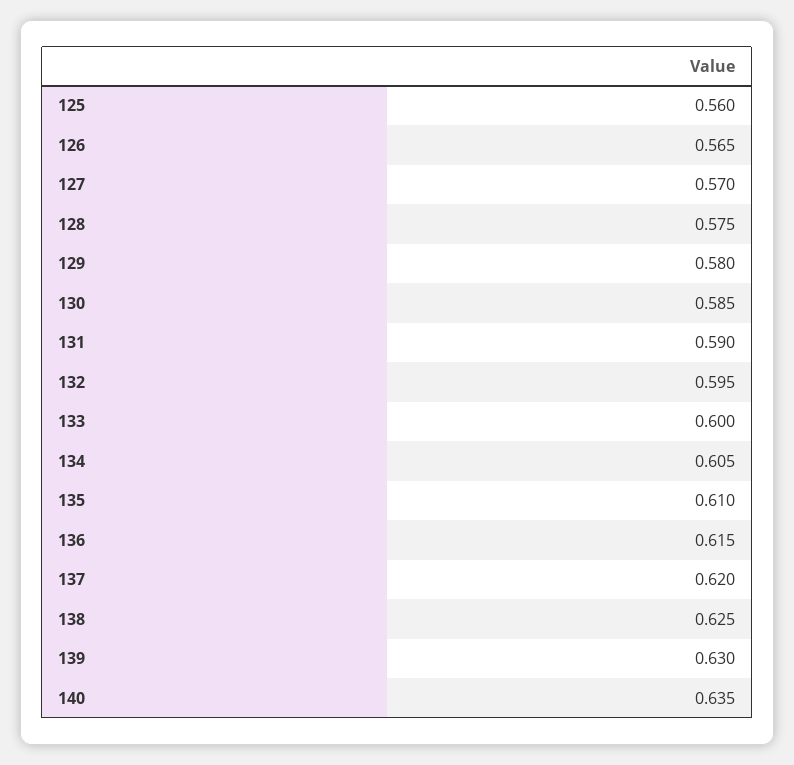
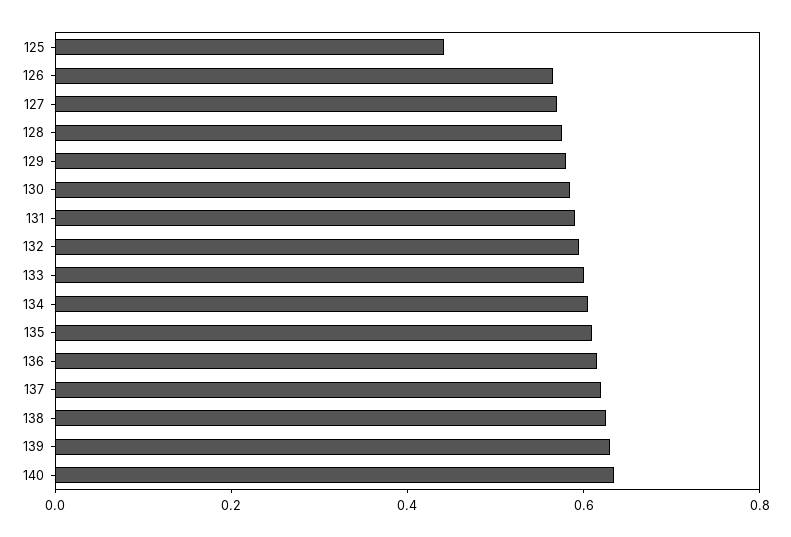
125: 0.56 -> 0.45

